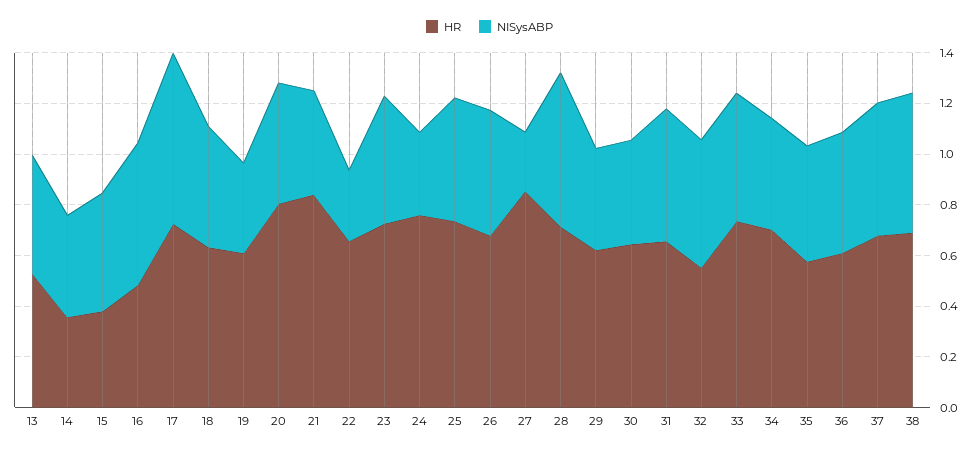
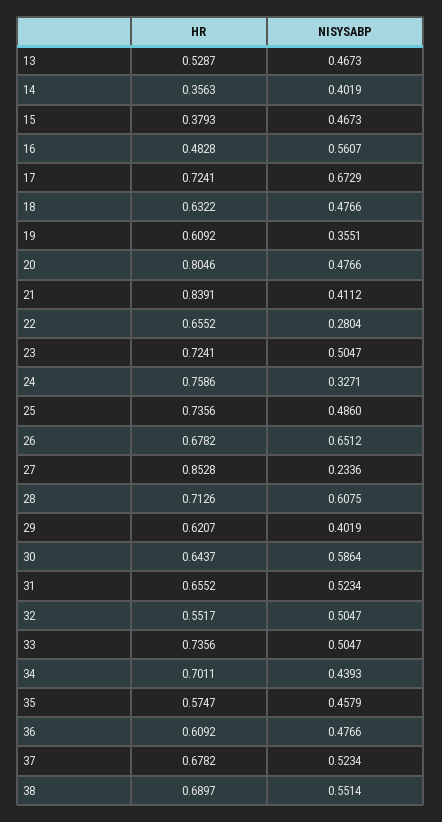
NISysABP, 26: 0.5 -> 0.6512
NISysABP, 30: 0.4 -> 0.5864

